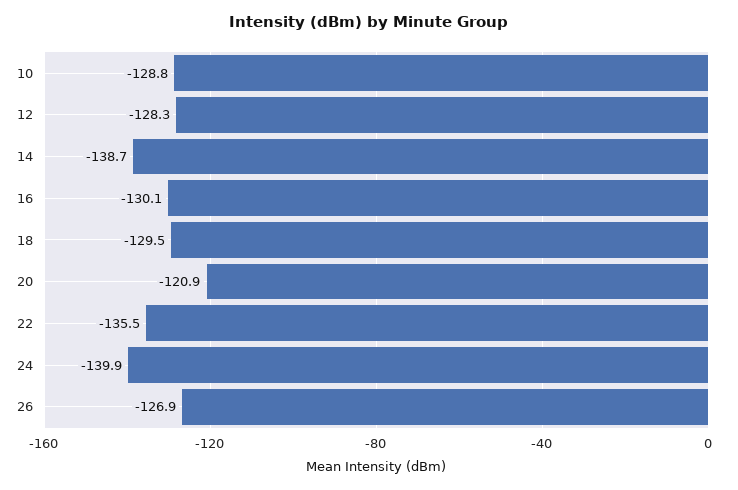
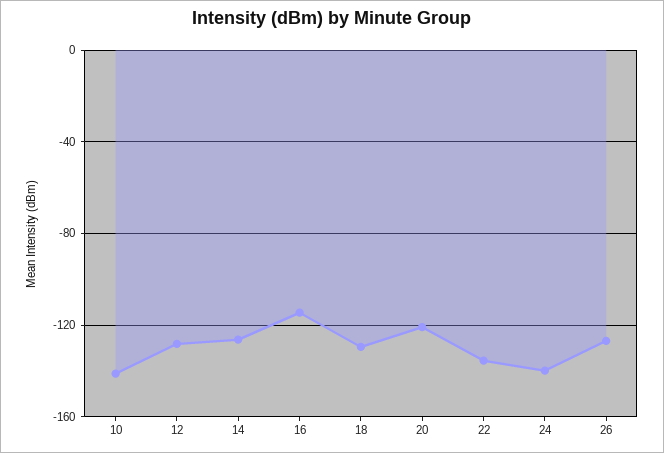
10: -128.8 -> -140
14: -138.7 -> -125
16: -130.1 -> -115

